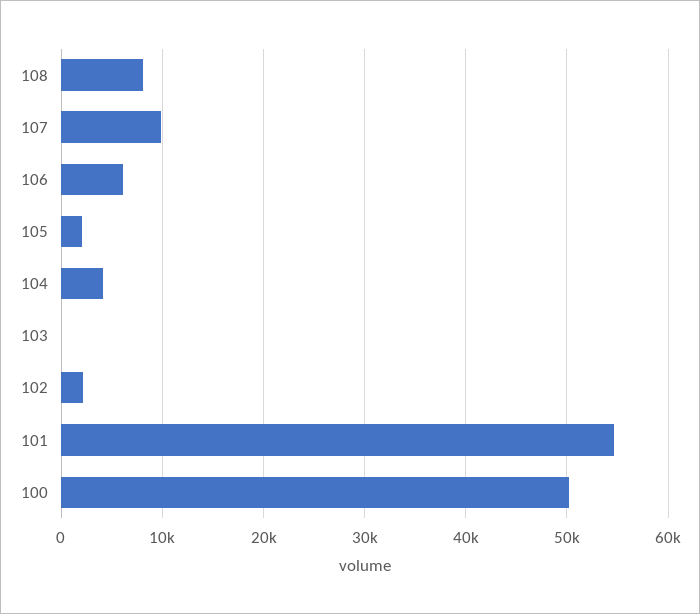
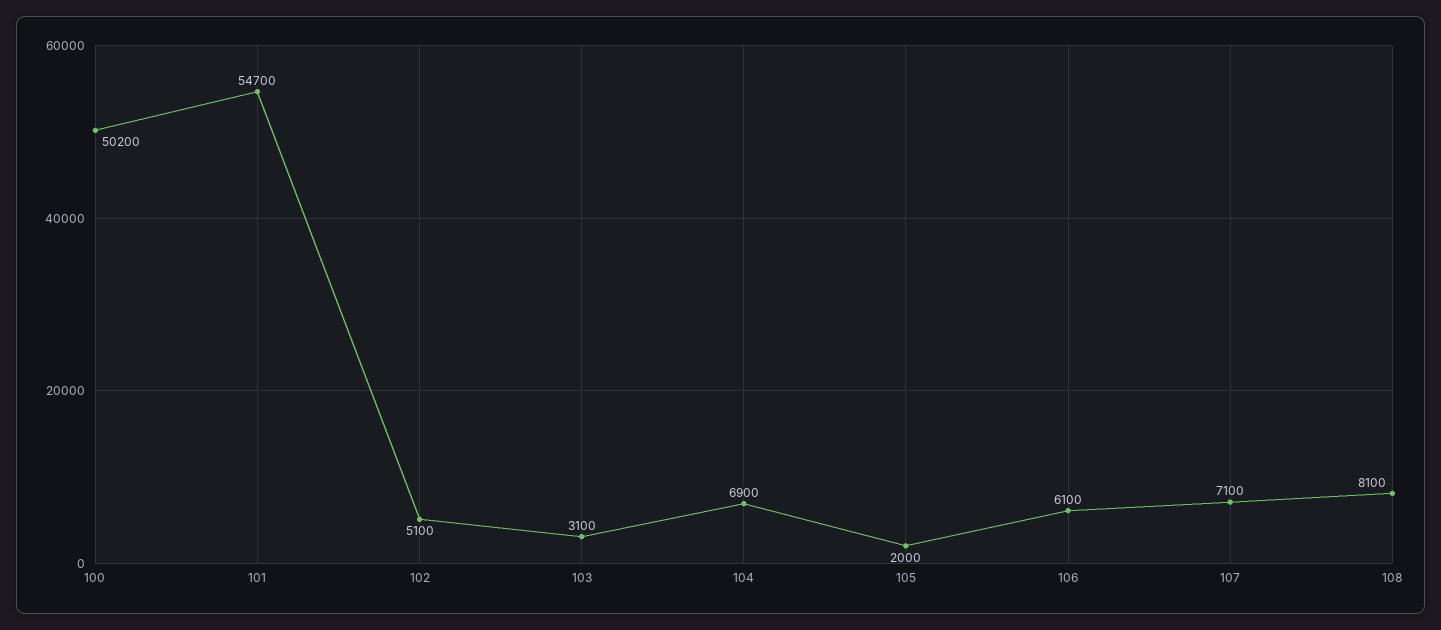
107: 10000 -> 7100
104: 4000 -> 6900
103: 0 -> 3100
102: 2000 -> 5100

